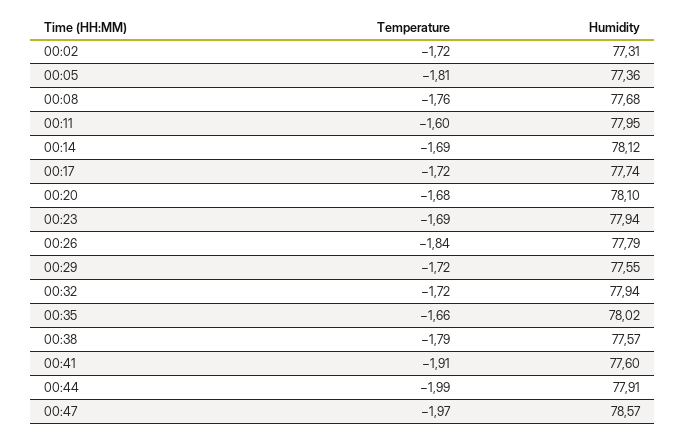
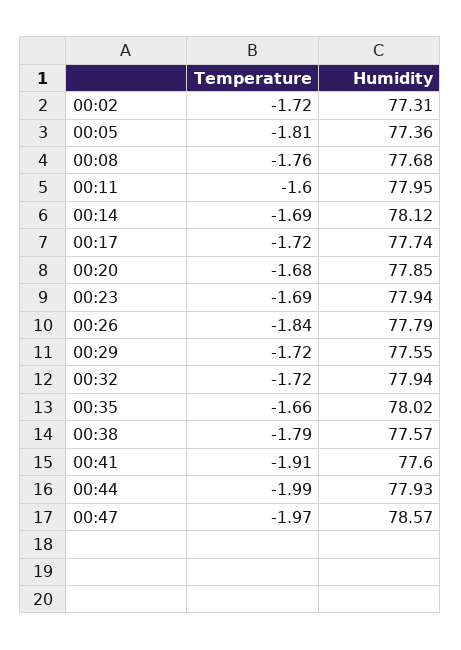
Humidity, 00:20: 78.1 -> 77.85
Humidity, 00:44: 77.91 -> 77.93

